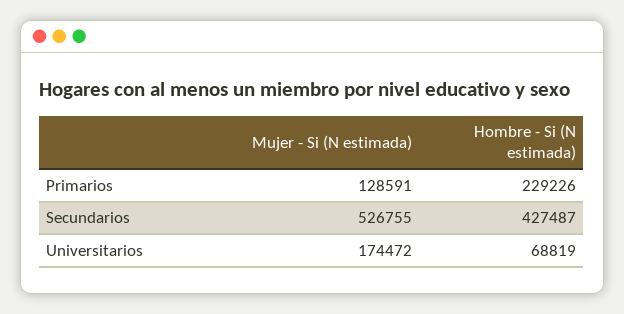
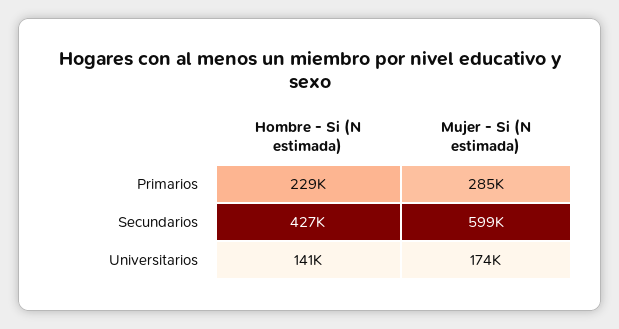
Mujer - Si (N estimada), Primarios: 128591 -> 285000
Mujer - Si (N estimada), Secundarios: 526755 -> 599000
Hombre - Si (N estimada), Universitarios: 68819 -> 141000

